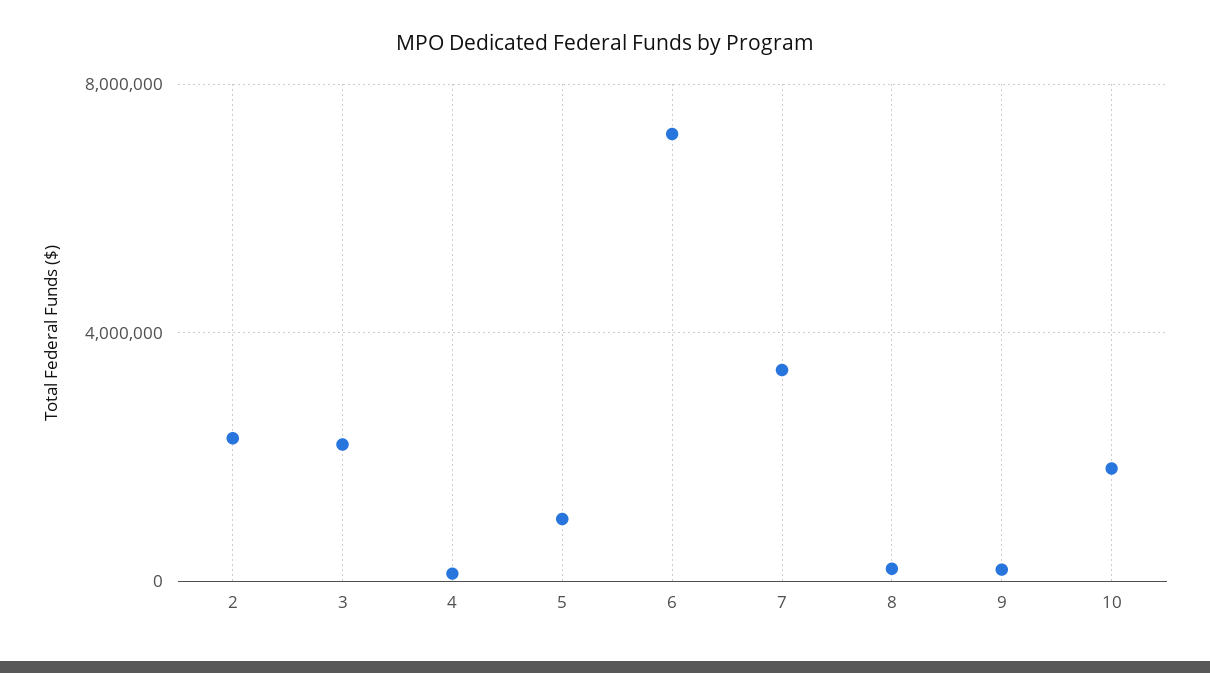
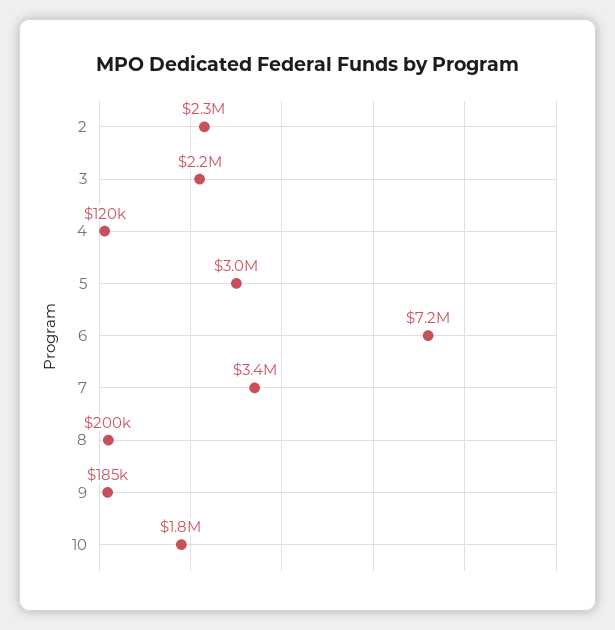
5: 1000000 -> 3000000

